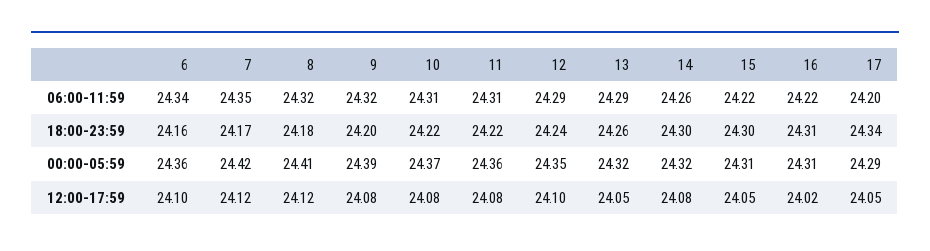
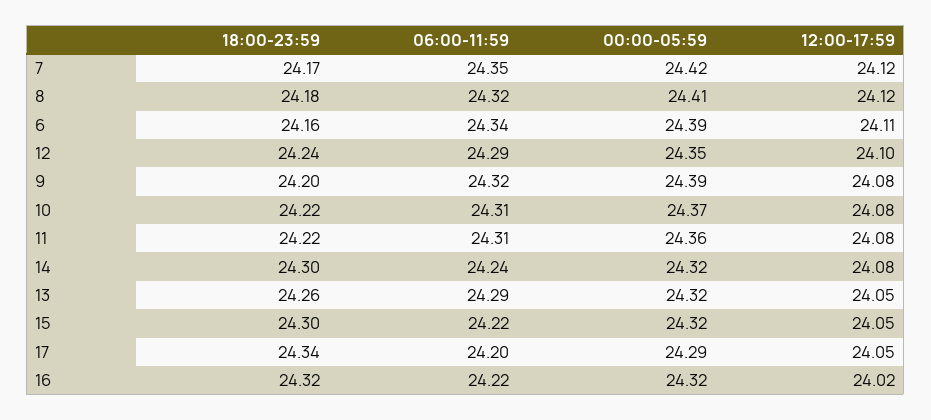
14, 06:00-11:59: 24.26 -> 24.24
16, 18:00-23:59: 24.31 -> 24.32
6, 00:00-05:59: 24.36 -> 24.39
15, 00:00-05:59: 24.31 -> 24.32
16, 00:00-05:59: 24.31 -> 24.32
6, 12:00-17:59: 24.1 -> 24.11

